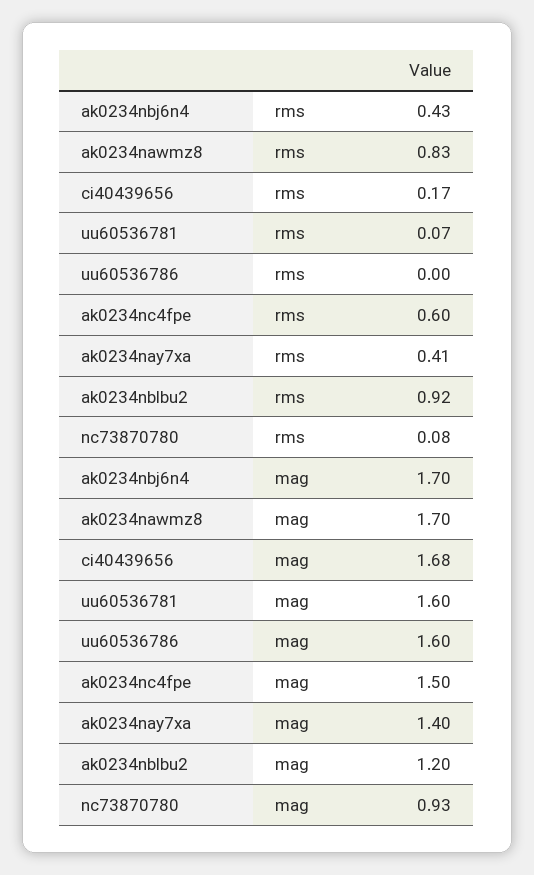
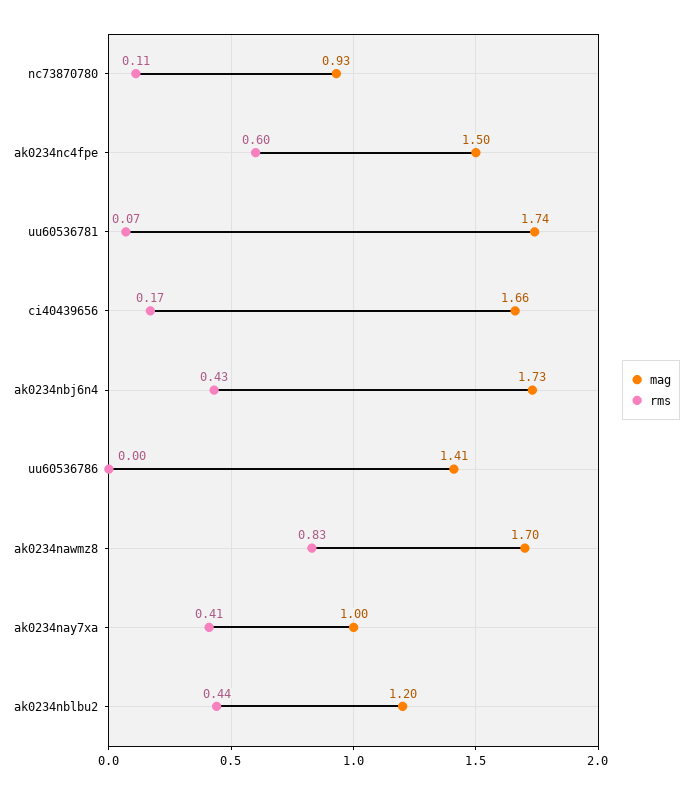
rms, ak0234nblbu2: 0.92 -> 0.44
rms, nc73870780: 0.08 -> 0.11
mag, ak0234nbj6n4: 1.7 -> 1.73
mag, ci40439656: 1.68 -> 1.66
mag, uu60536781: 1.6 -> 1.74
mag, uu60536786: 1.6 -> 1.41
mag, ak0234nay7xa: 1.4 -> 1

